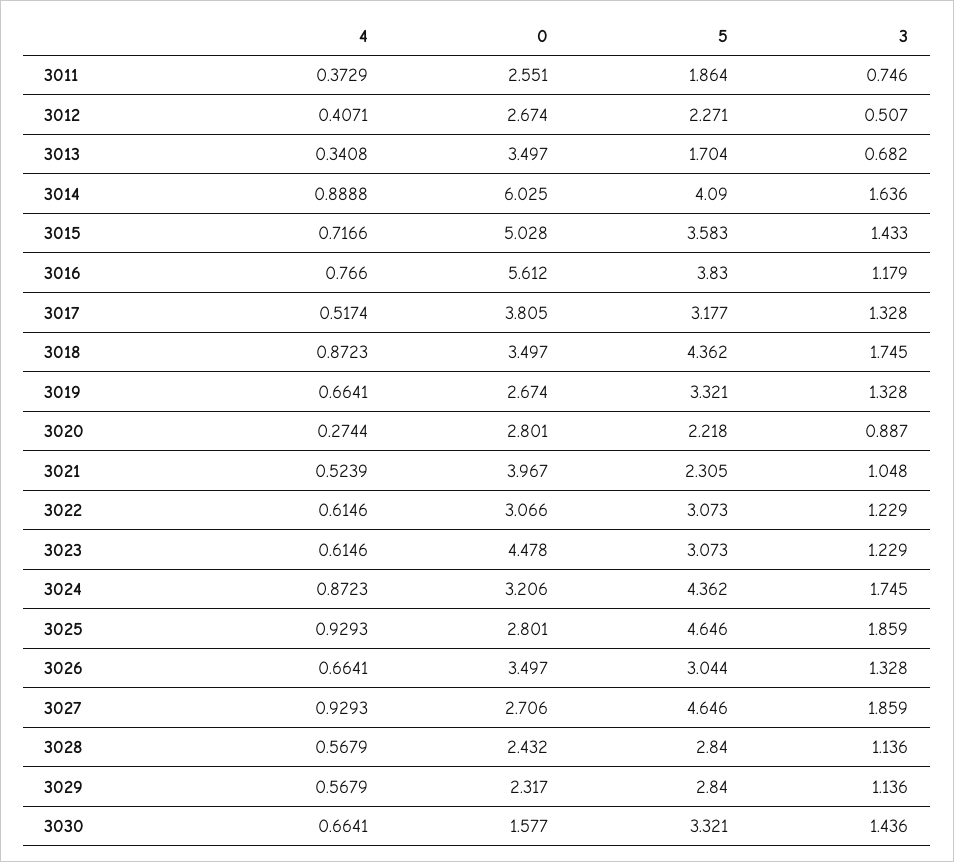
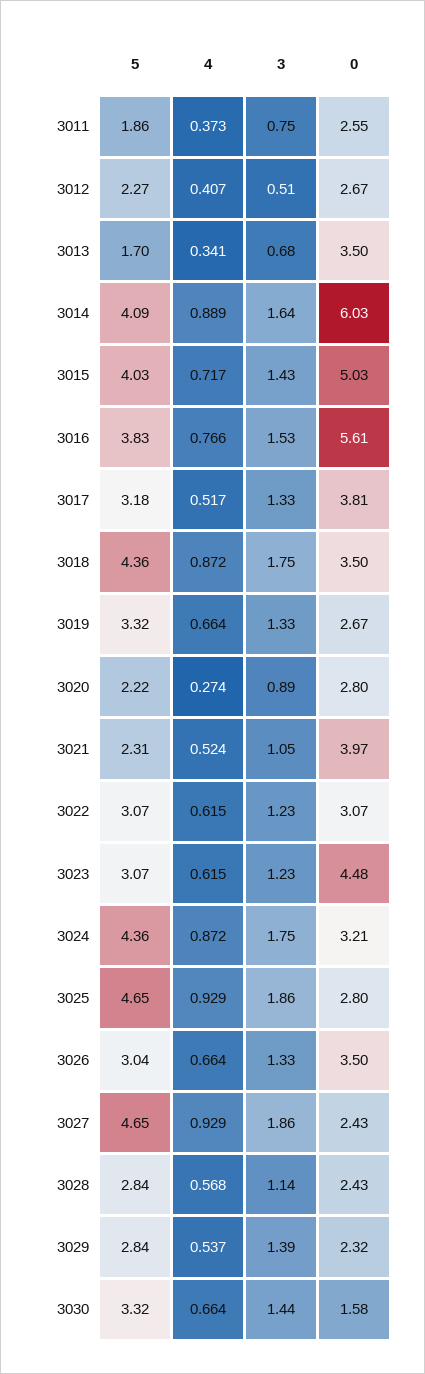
5, 3015: 3.583 -> 4.03
3, 3016: 1.179 -> 1.53
0, 3027: 2.706 -> 2.43
4, 3029: 0.5679 -> 0.537
3, 3029: 1.136 -> 1.39

